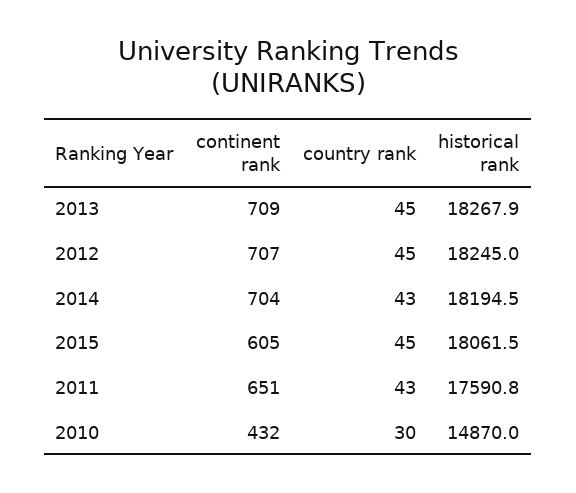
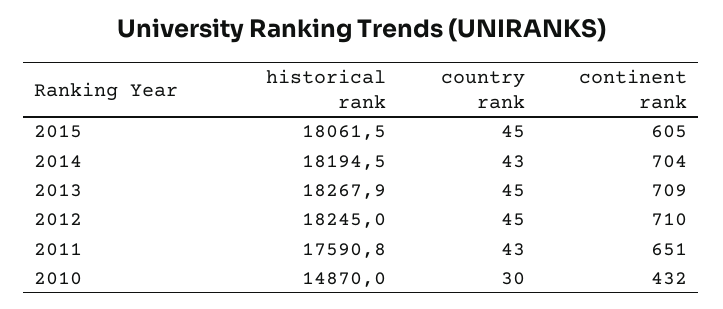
continent rank, 2012: 707 -> 710

